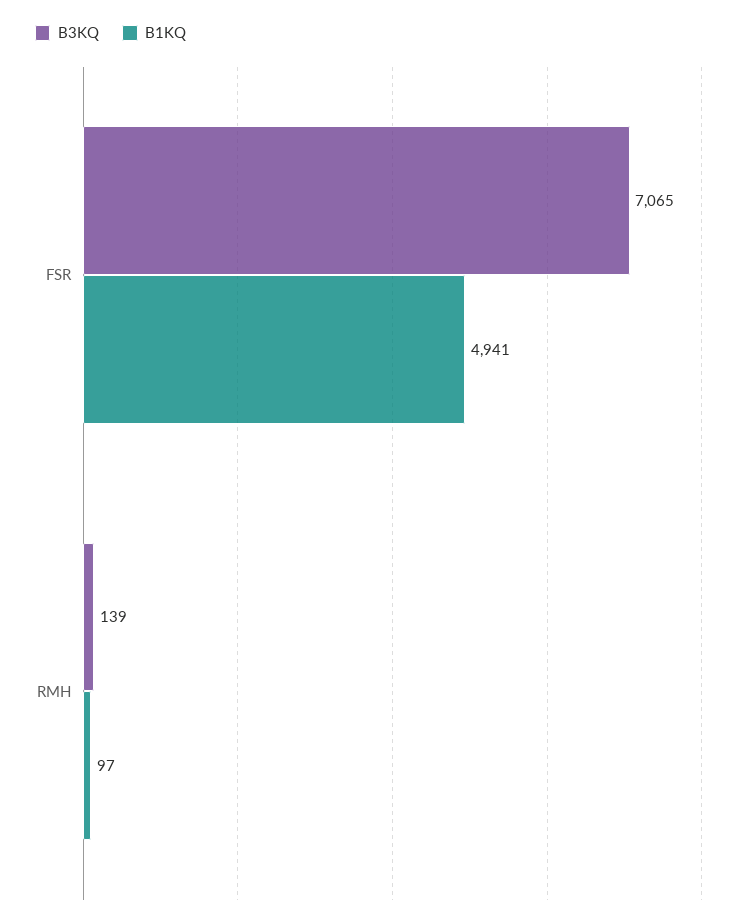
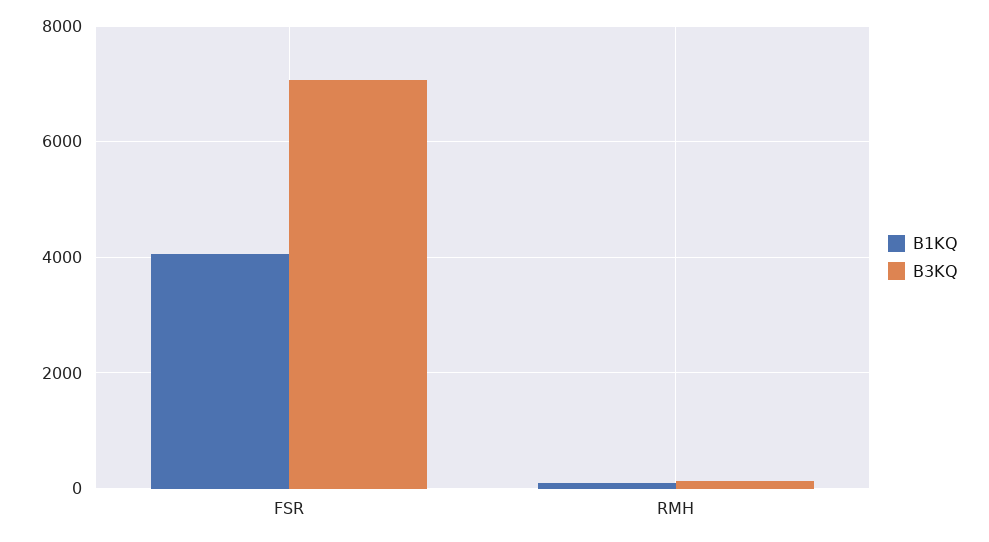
B1KQ, FSR: 4941 -> 4000

